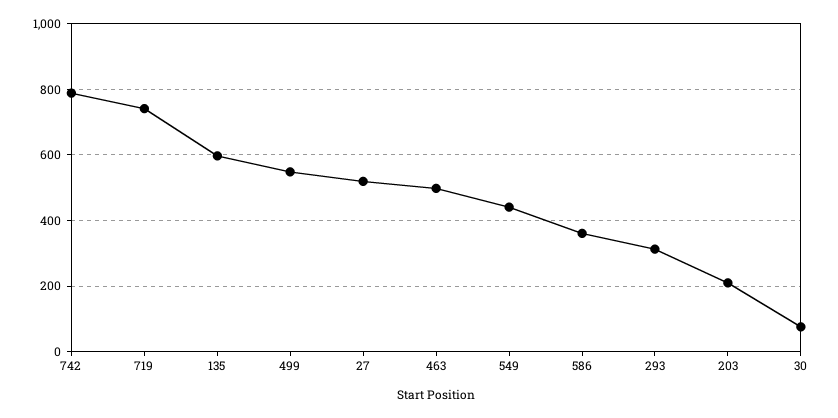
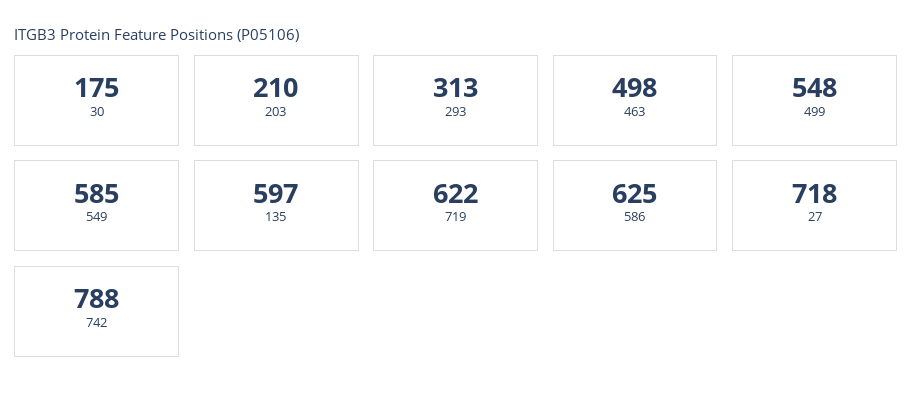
719: 740 -> 622
27: 520 -> 718
549: 440 -> 585
586: 360 -> 625
30: 80 -> 175

